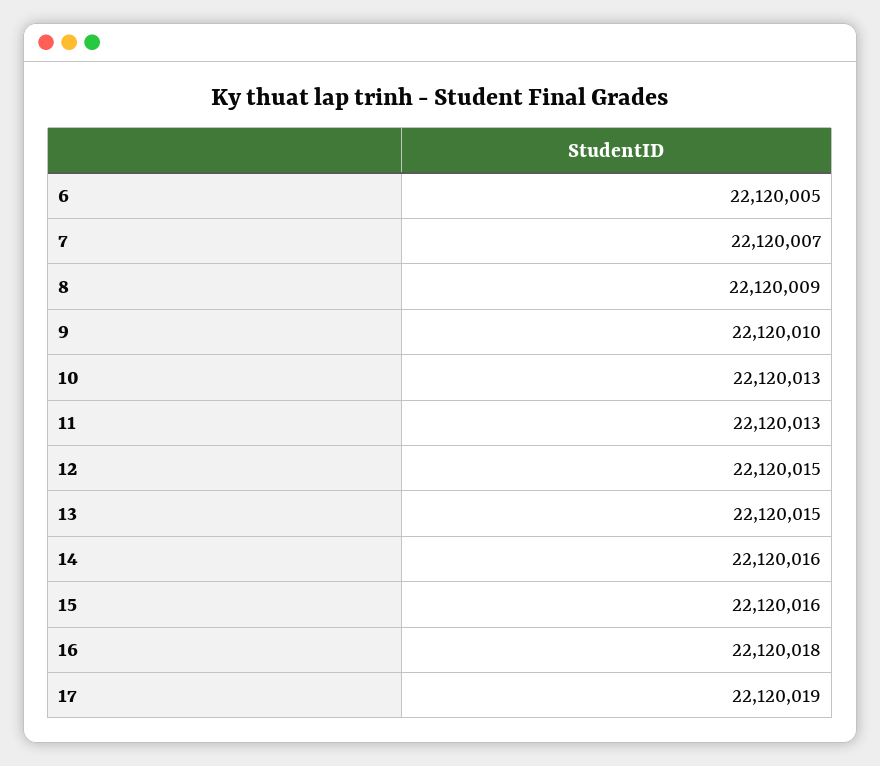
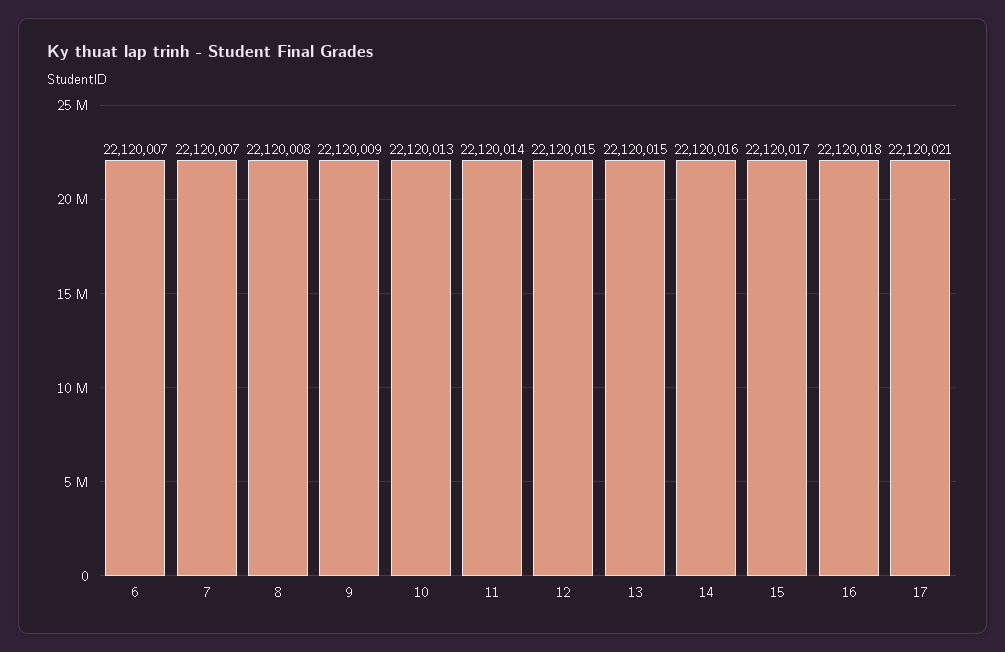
6: 22120005 -> 22120007
8: 22120009 -> 22120008
9: 22120010 -> 22120009
11: 22120013 -> 22120014
15: 22120016 -> 22120017
17: 22120019 -> 22120021

